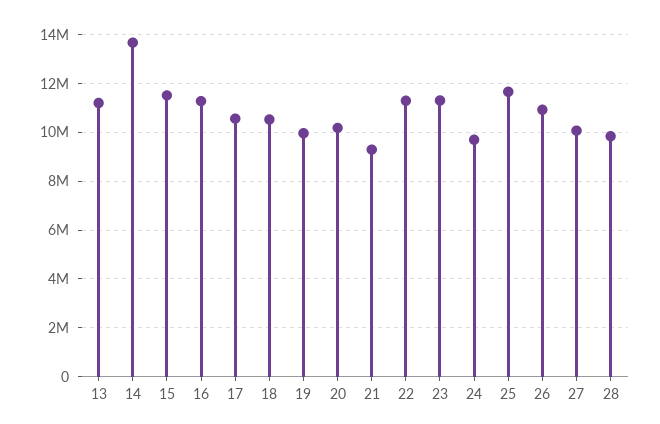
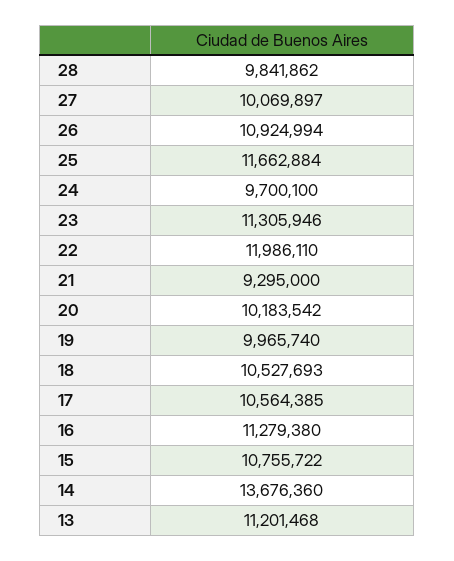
15: 11500000 -> 10755722
22: 11250000 -> 11986110

